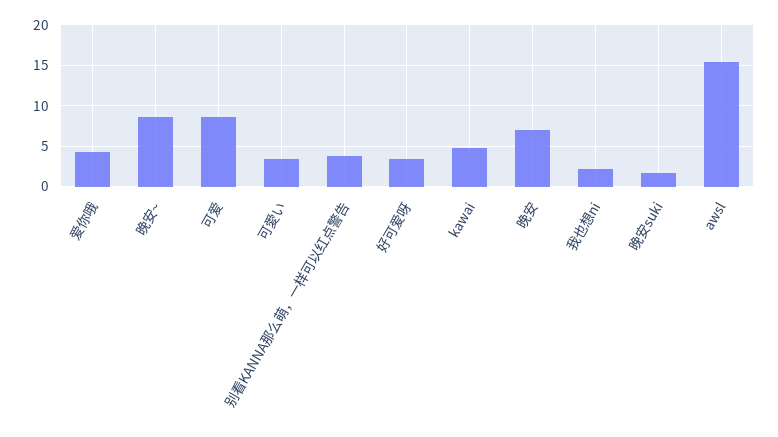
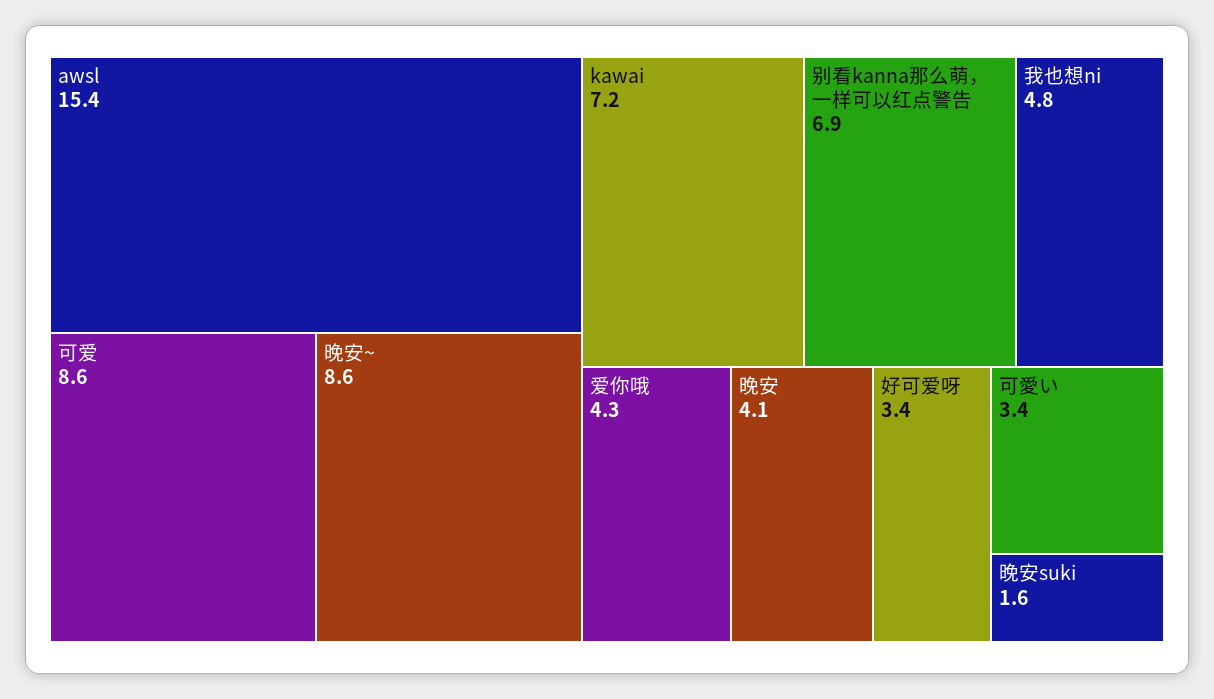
别看KANNA那么萌，一样可以红点警告: 4 -> 6.9
kawai: 5 -> 7.2
晚安: 7 -> 4.1
我也想ni: 2 -> 4.8

